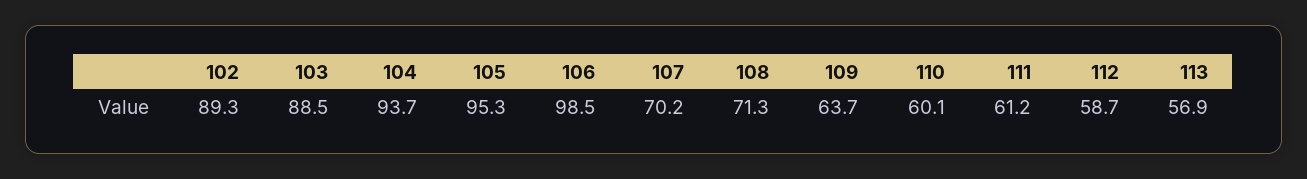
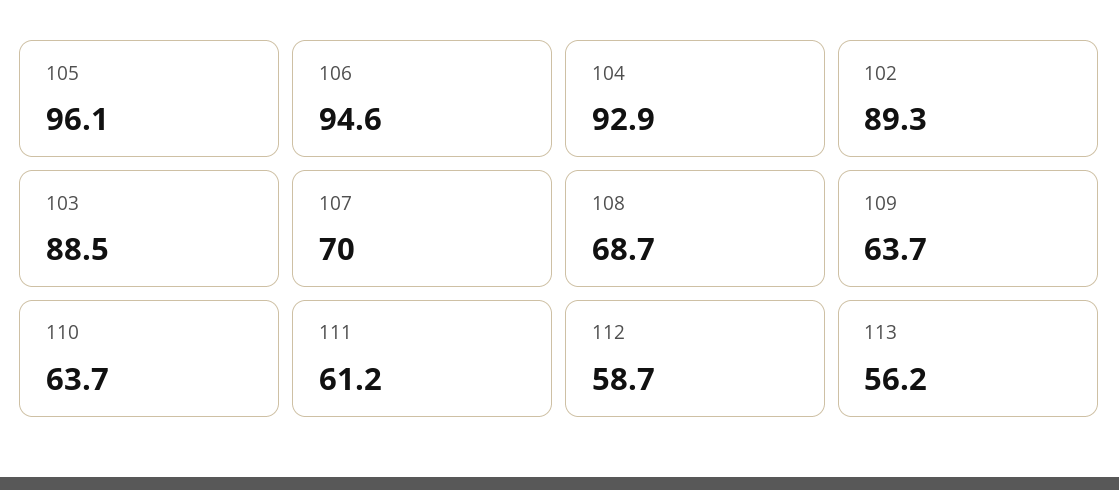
104: 93.7 -> 92.9
105: 95.3 -> 96.1
106: 98.5 -> 94.6
107: 70.2 -> 70
108: 71.3 -> 68.7
110: 60.1 -> 63.7
113: 56.9 -> 56.2

